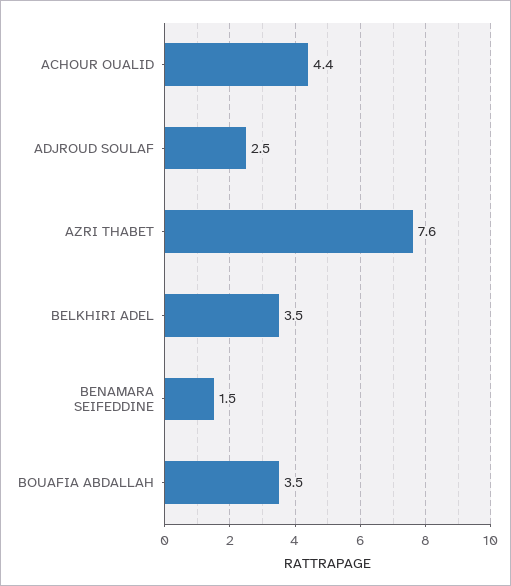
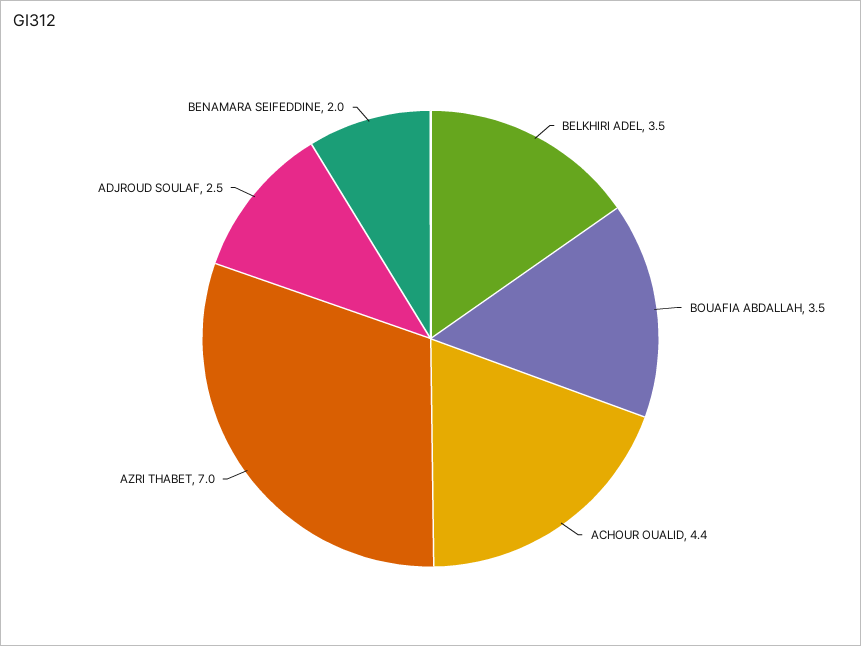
AZRI THABET: 7.6 -> 7
BENAMARA SEIFEDDINE: 1.5 -> 2

